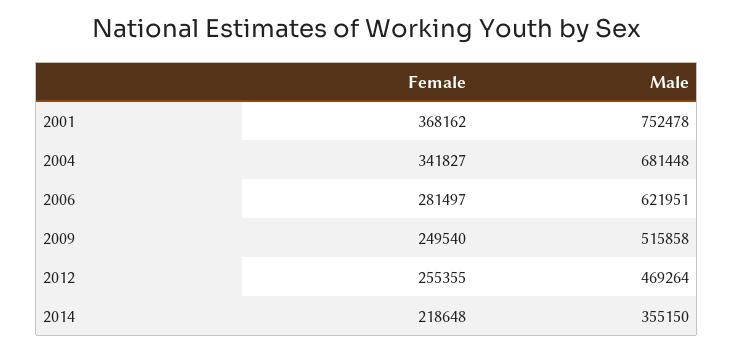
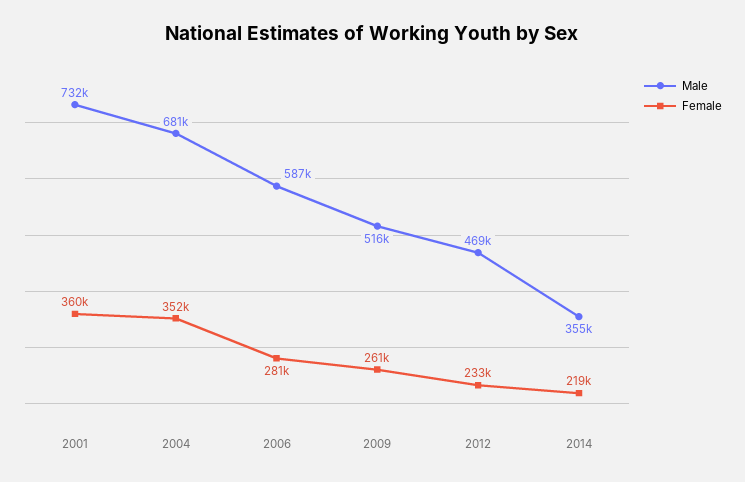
Female, 2001: 368162 -> 360000
Male, 2001: 752478 -> 732000
Female, 2004: 341827 -> 352000
Male, 2006: 621951 -> 587000
Female, 2009: 249540 -> 261000
Female, 2012: 255355 -> 233000

